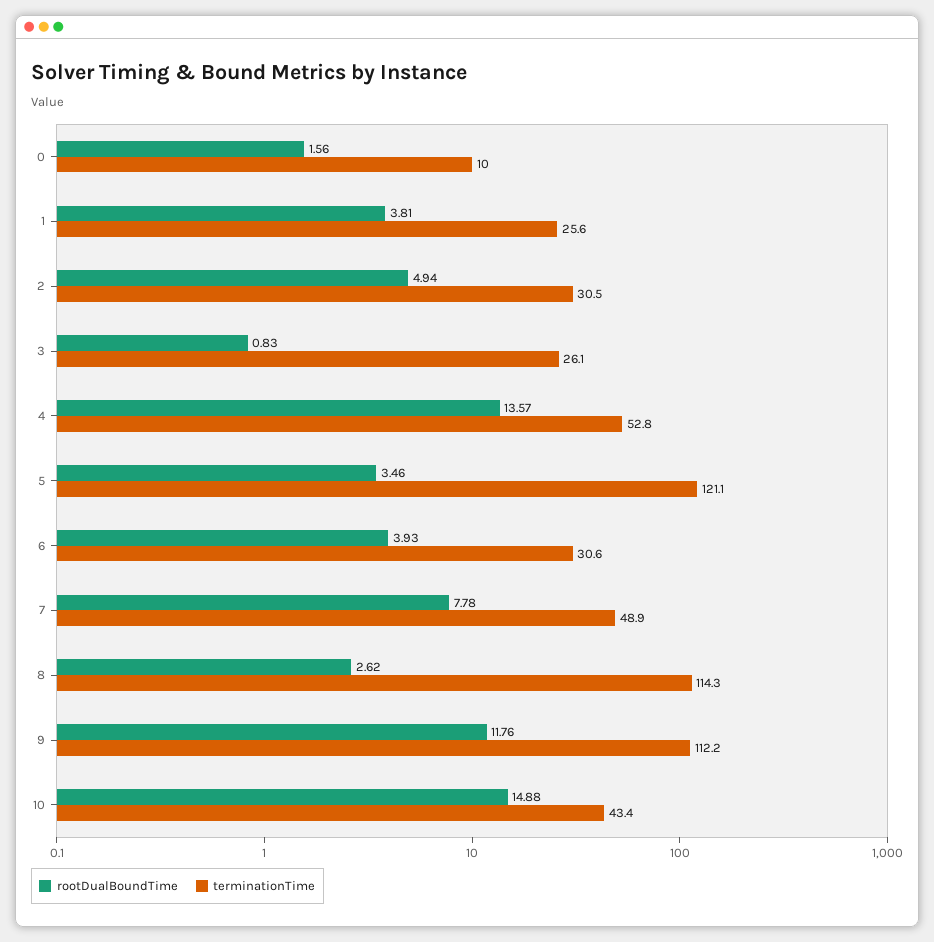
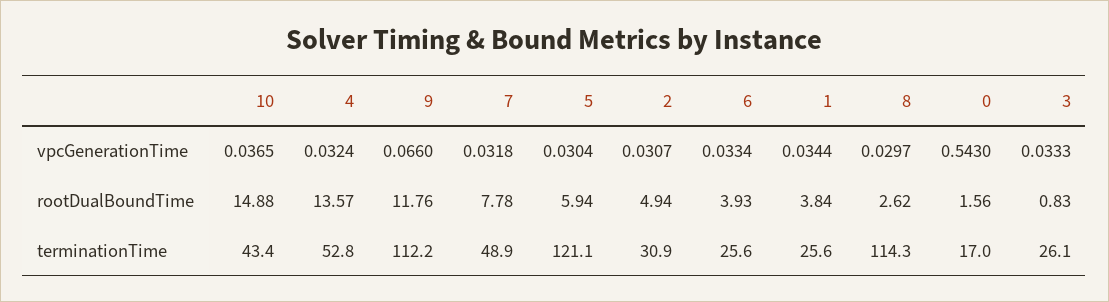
terminationTime, 0: 10 -> 17
rootDualBoundTime, 1: 3.81 -> 3.84
terminationTime, 2: 30.5 -> 30.9
rootDualBoundTime, 5: 3.46 -> 5.94
terminationTime, 6: 30.6 -> 25.6
vpcGenerationTime, 10: none -> 0.0365
vpcGenerationTime, 4: none -> 0.0324
vpcGenerationTime, 9: none -> 0.066
vpcGenerationTime, 7: none -> 0.0318
vpcGenerationTime, 5: none -> 0.0304
vpcGenerationTime, 2: none -> 0.0307
vpcGenerationTime, 6: none -> 0.0334
vpcGenerationTime, 1: none -> 0.0344
vpcGenerationTime, 8: none -> 0.0297
vpcGenerationTime, 0: none -> 0.543
vpcGenerationTime, 3: none -> 0.0333

